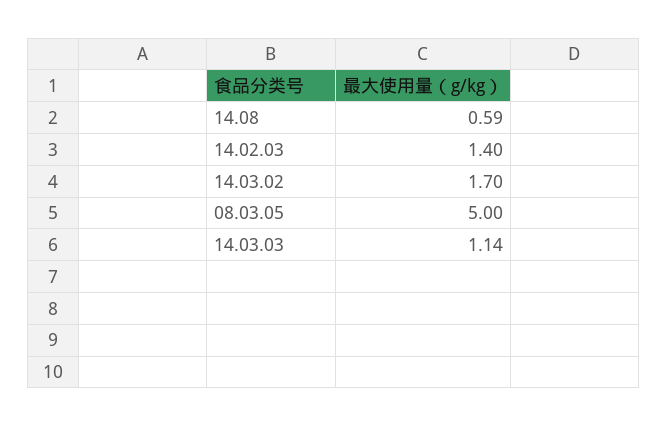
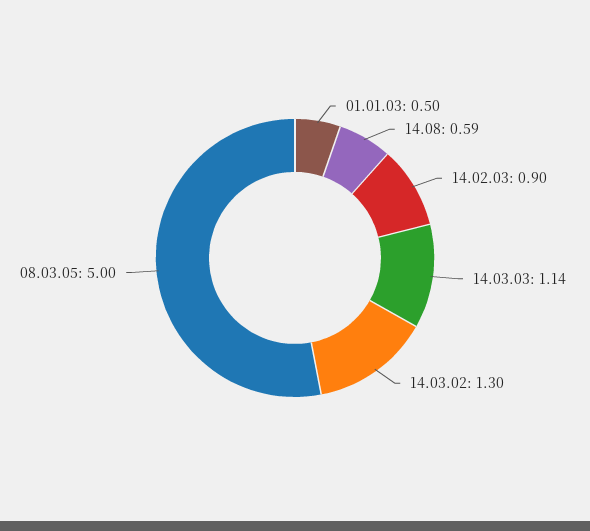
14.02.03: 1.4 -> 0.9
14.03.02: 1.7 -> 1.3
01.01.03: none -> 0.5

